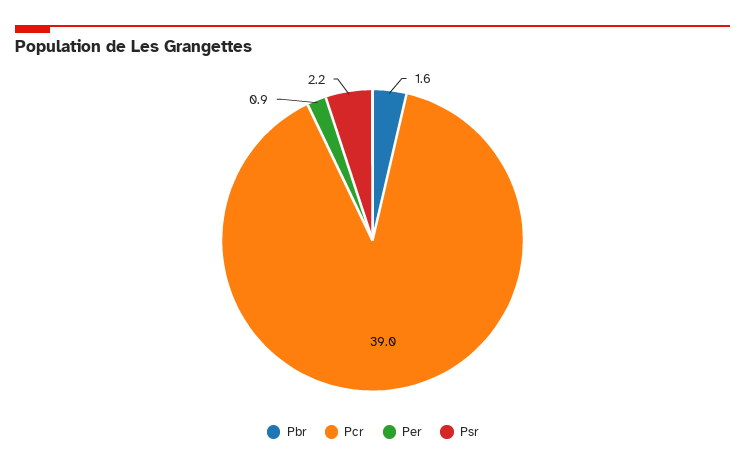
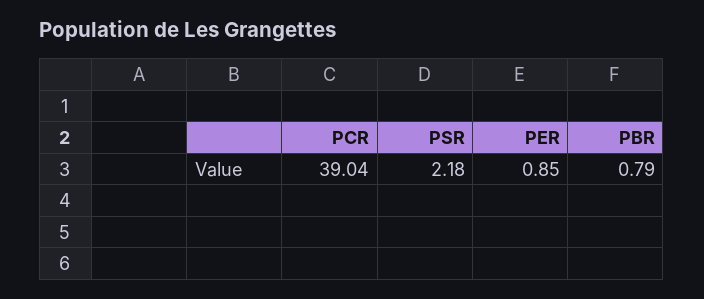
Pbr: 1.6 -> 0.79

